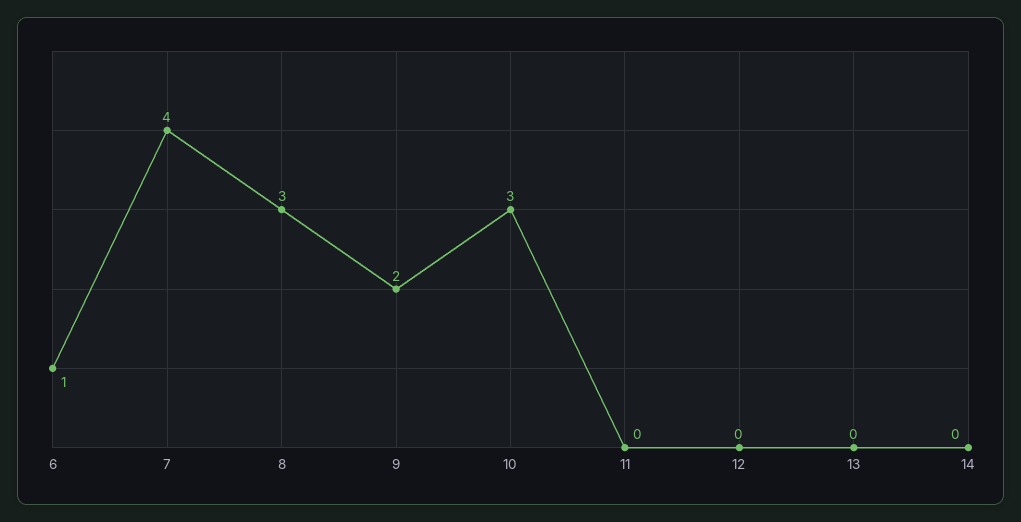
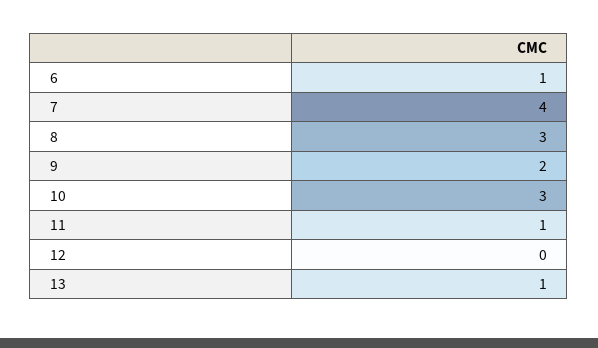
11: 0 -> 1
13: 0 -> 1
14: 0 -> none

